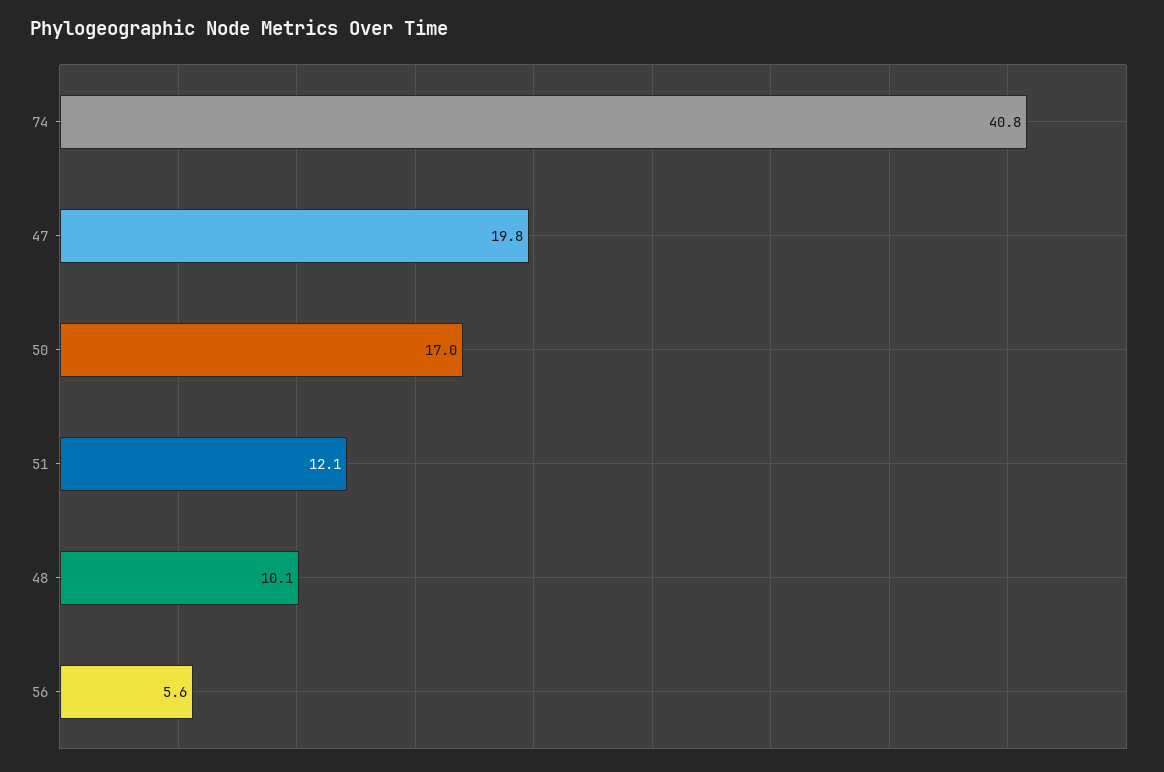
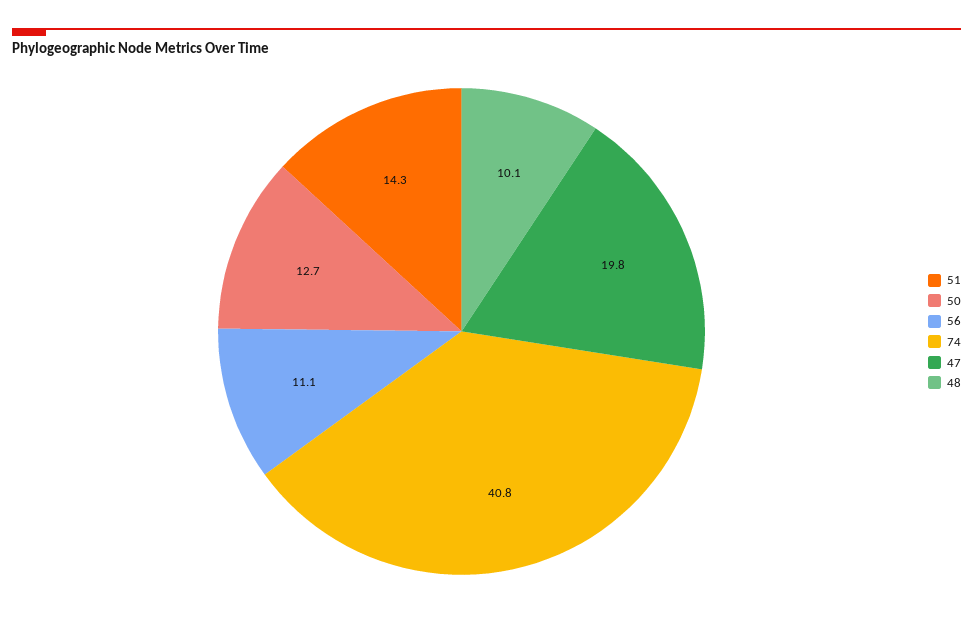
50: 17 -> 12.7
51: 12.1 -> 14.3
56: 5.6 -> 11.1

